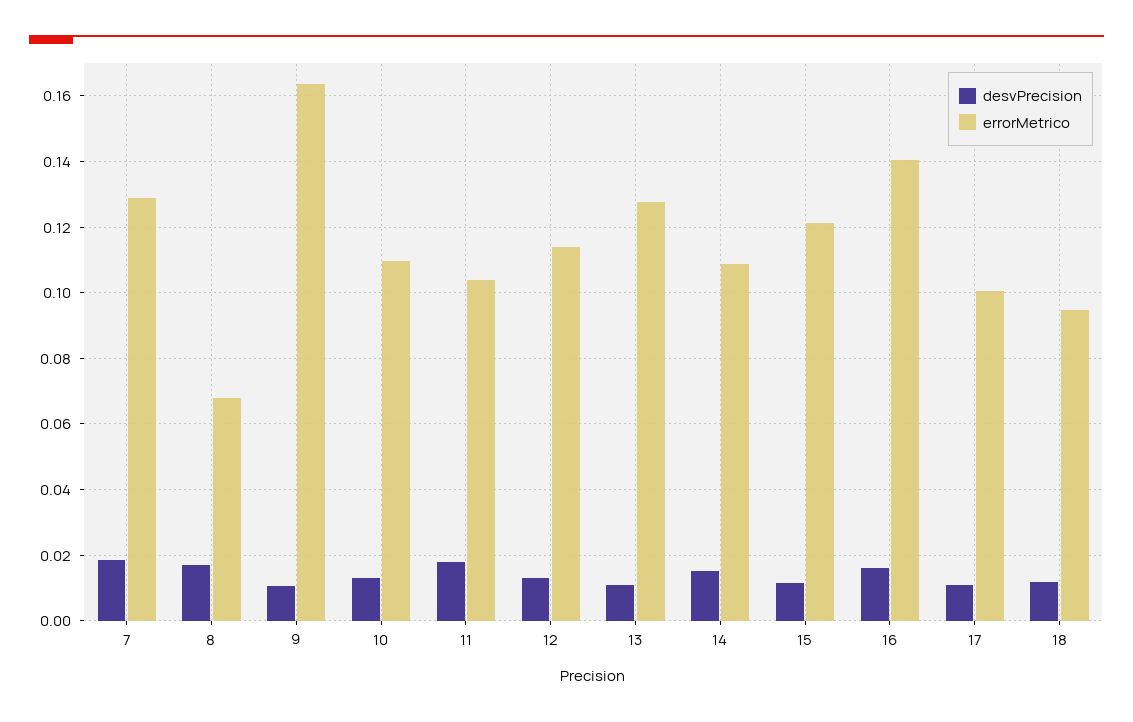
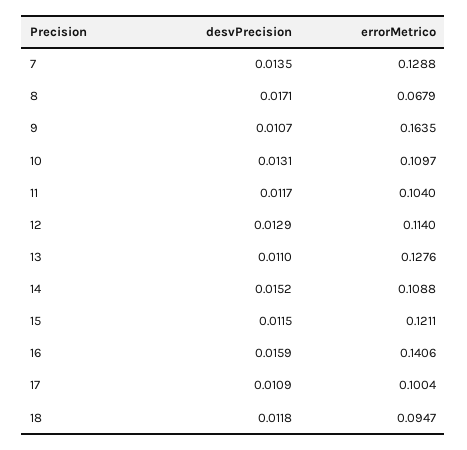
desvPrecision, 7: 0.018 -> 0.0135
desvPrecision, 11: 0.018 -> 0.0117

